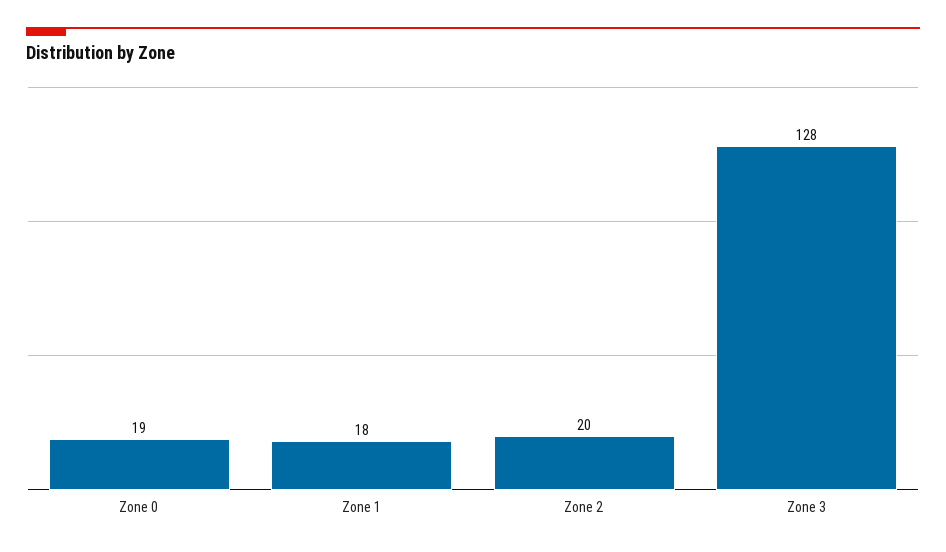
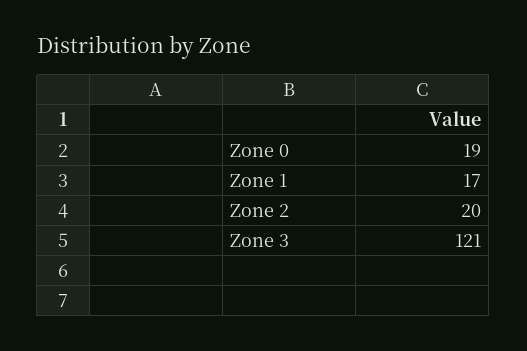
Zone 1: 18 -> 17
Zone 3: 128 -> 121

